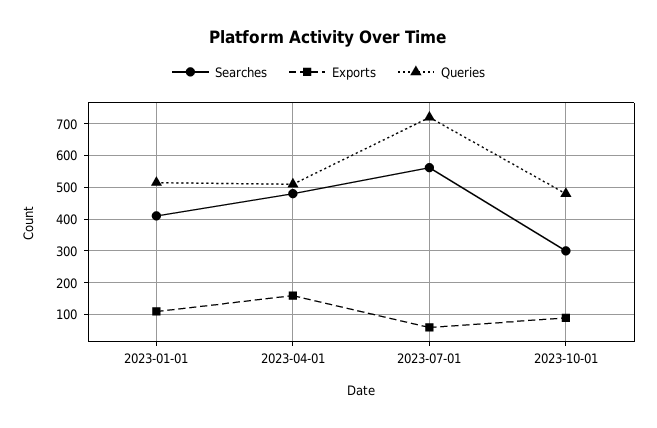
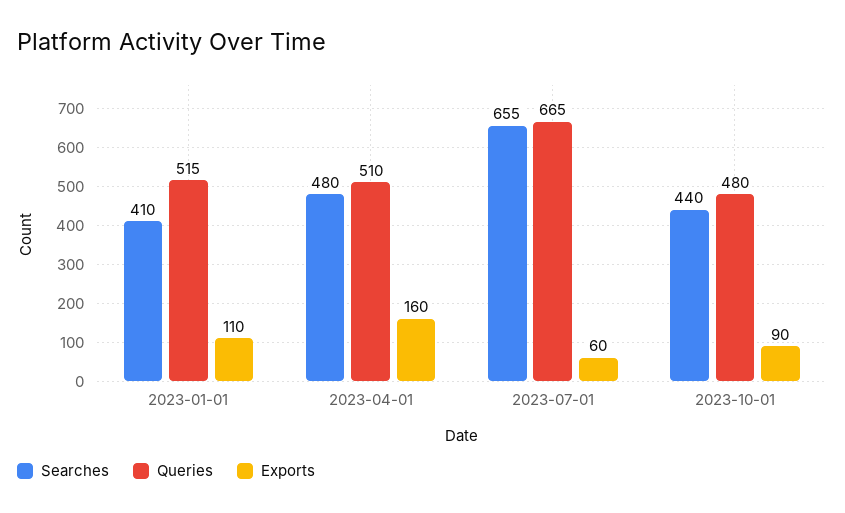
Searches, 2023-07-01: 560 -> 655
Queries, 2023-07-01: 720 -> 665
Searches, 2023-10-01: 300 -> 440

